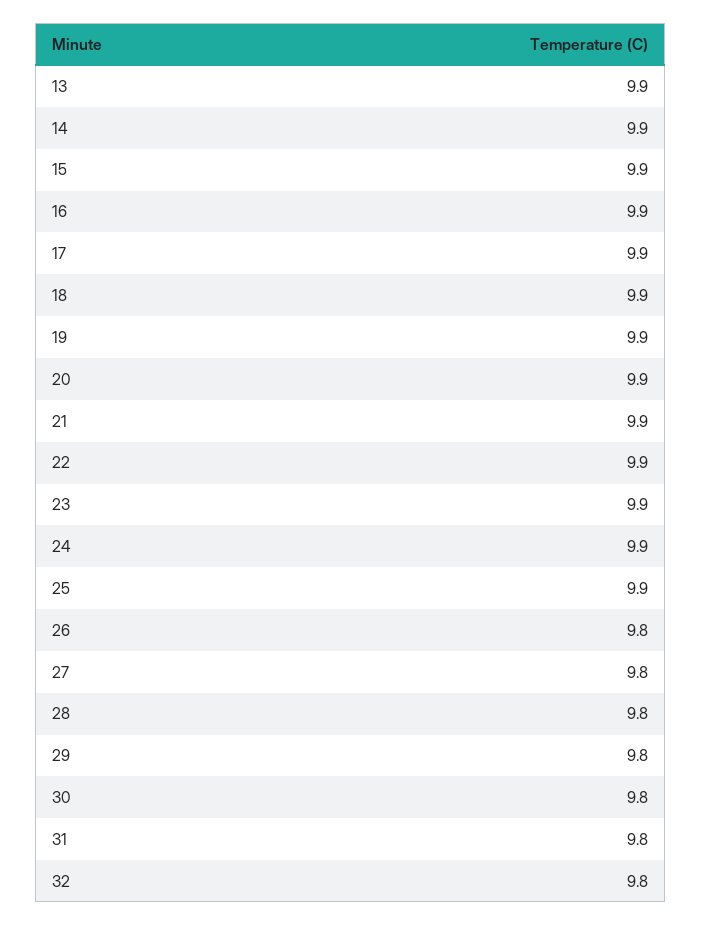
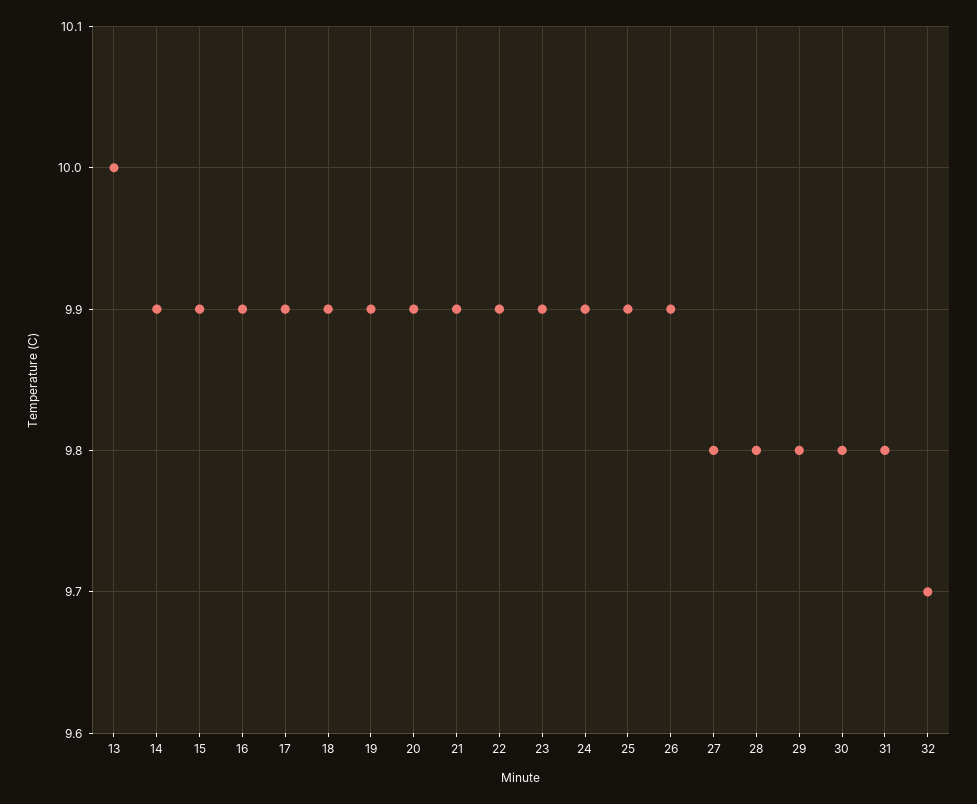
13: 9.9 -> 10
26: 9.8 -> 9.9
32: 9.8 -> 9.7

